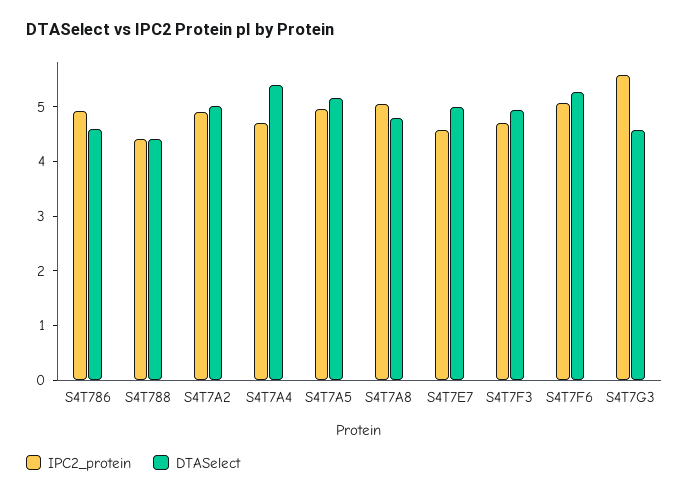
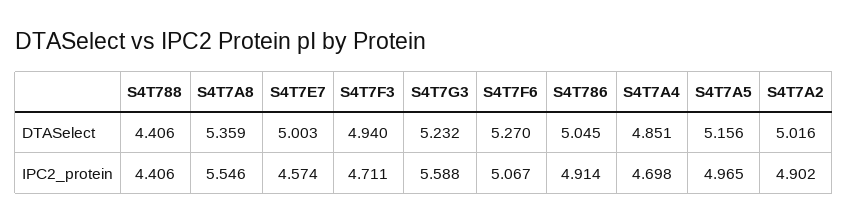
DTASelect, S4T786: 4.6 -> 5.045
DTASelect, S4T7A4: 5.4 -> 4.851
IPC2_protein, S4T7A8: 5 -> 5.546
DTASelect, S4T7A8: 4.8 -> 5.359
DTASelect, S4T7G3: 4.6 -> 5.232

